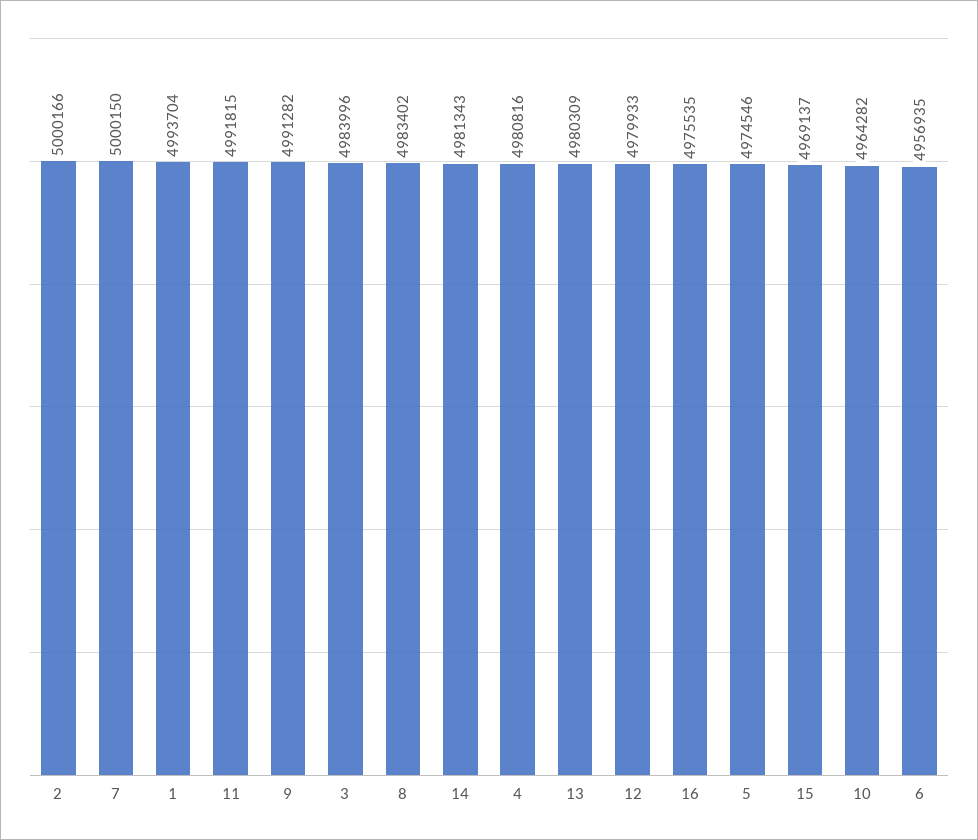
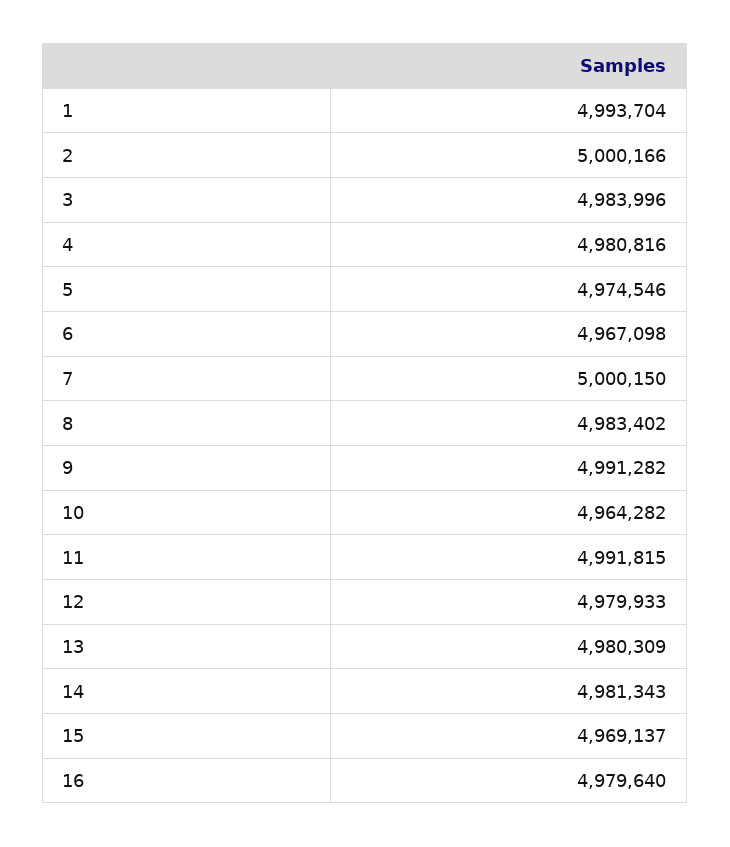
16: 4975535 -> 4979640
6: 4956935 -> 4967098

